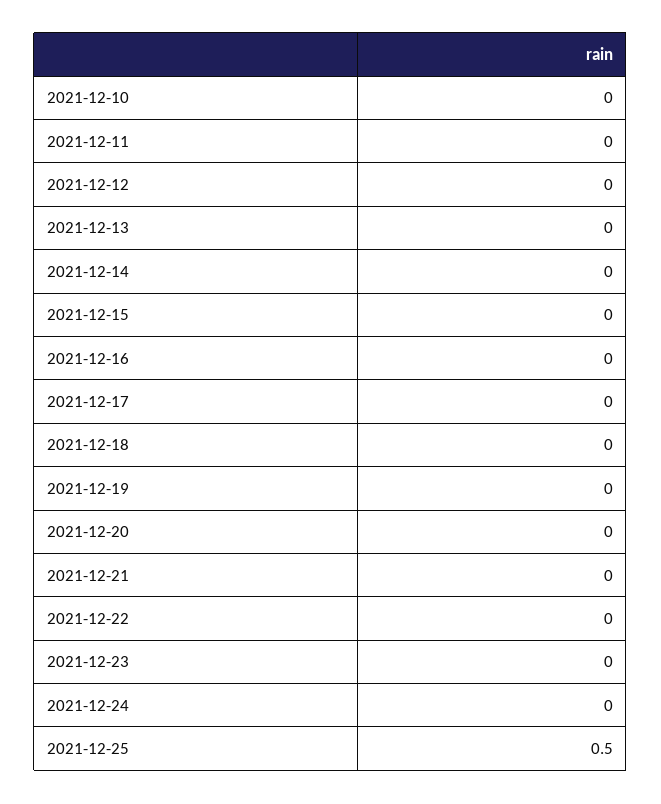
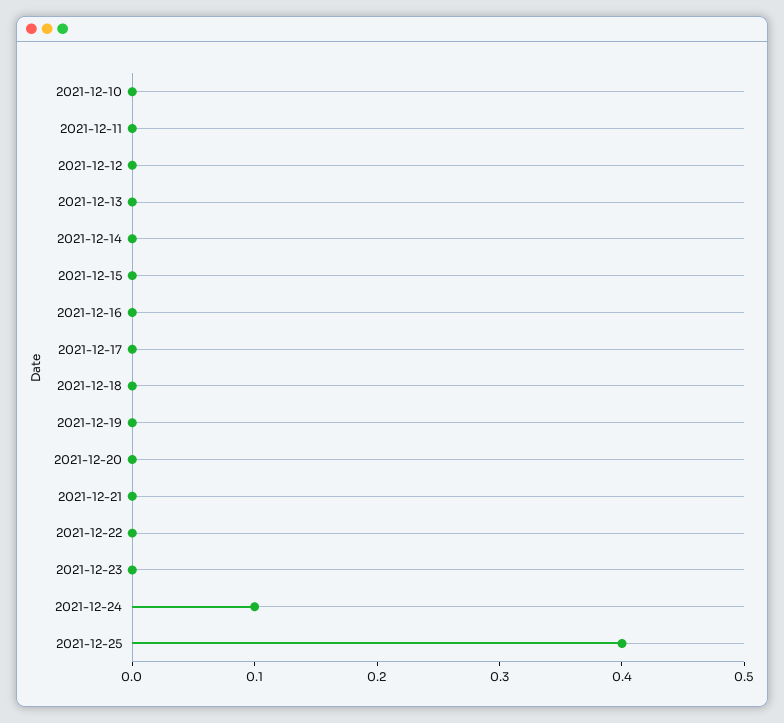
2021-12-24: 0 -> 0.1
2021-12-25: 0.5 -> 0.4

